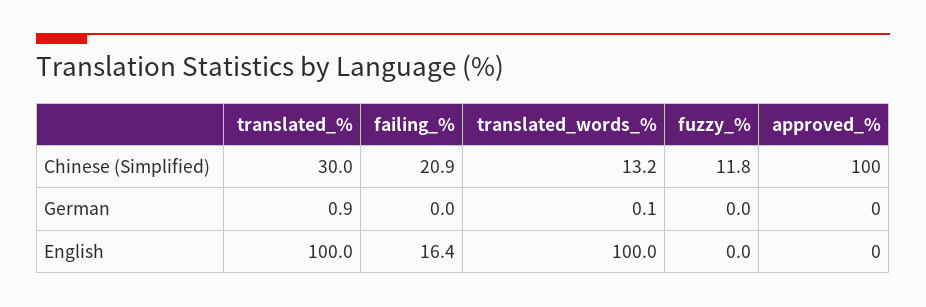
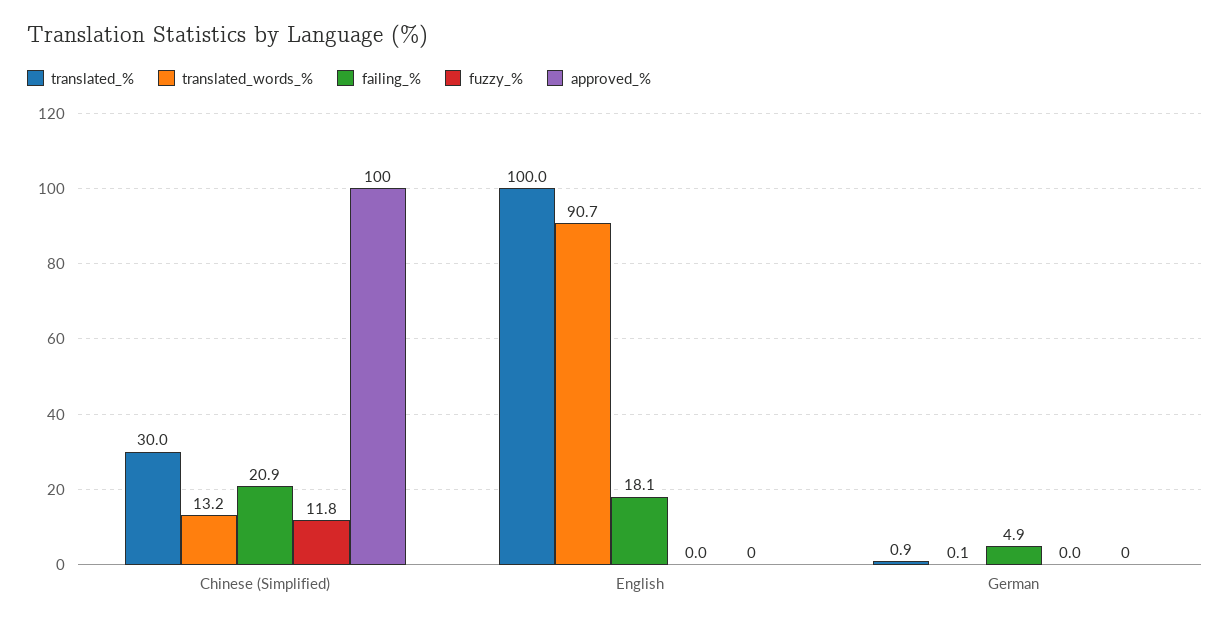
failing_%, German: 0 -> 4.9
failing_%, English: 16.4 -> 18.1
translated_words_%, English: 100 -> 90.7

